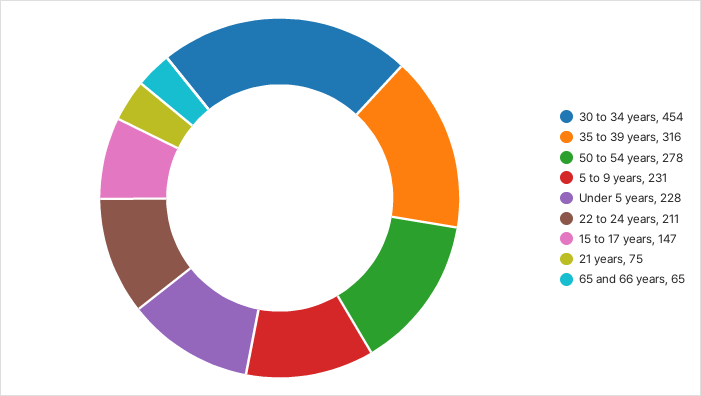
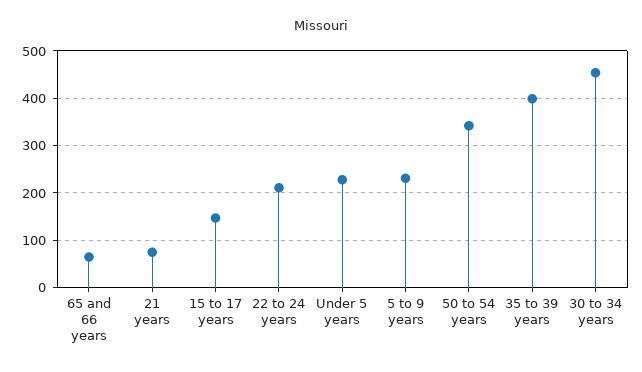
35 to 39 years: 316 -> 400
50 to 54 years: 278 -> 340

